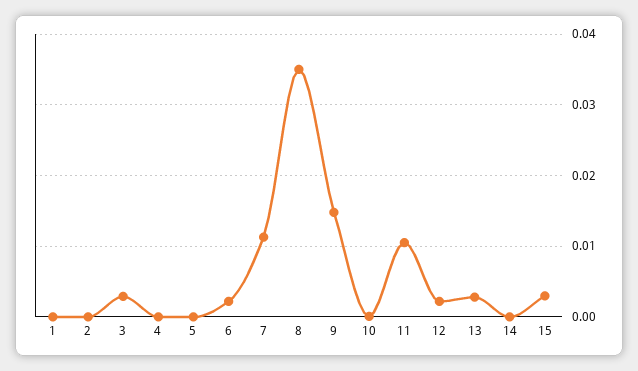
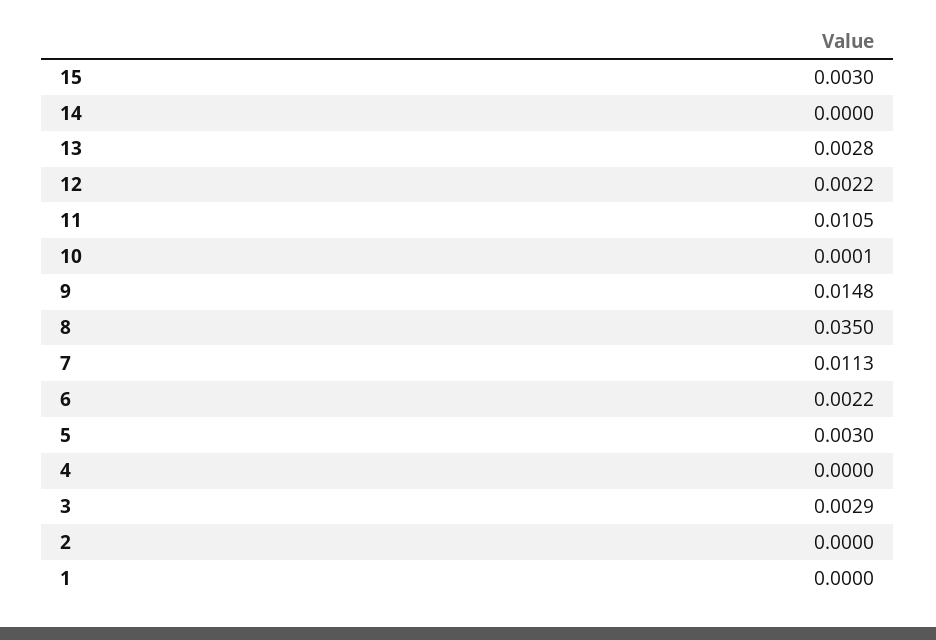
5: 0 -> 0.003

